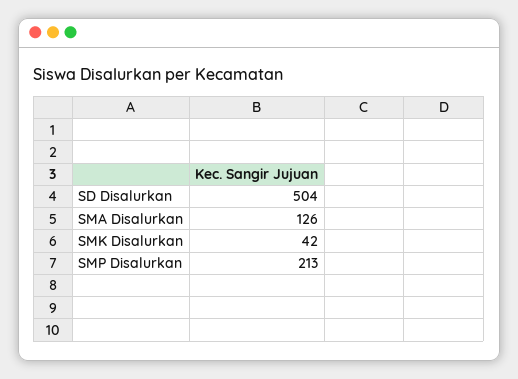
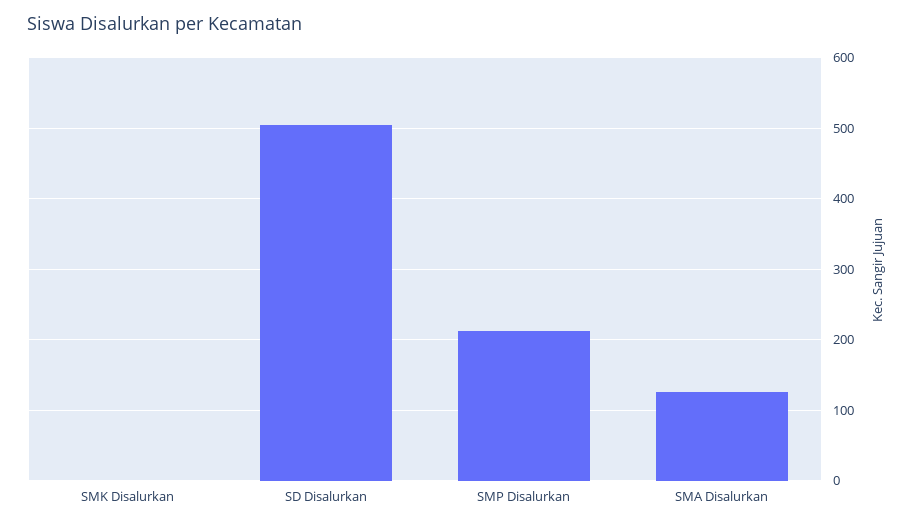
SMK Disalurkan: 42 -> 0

